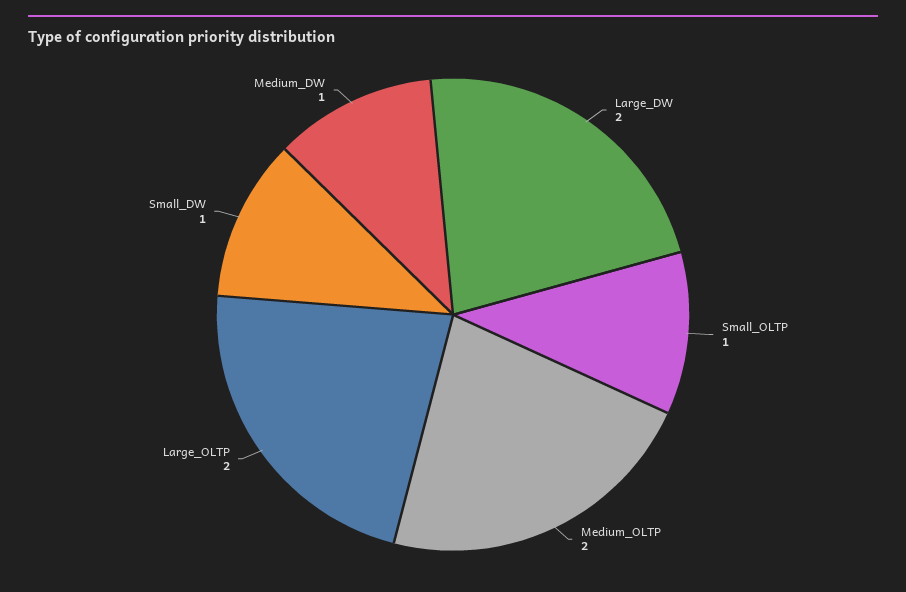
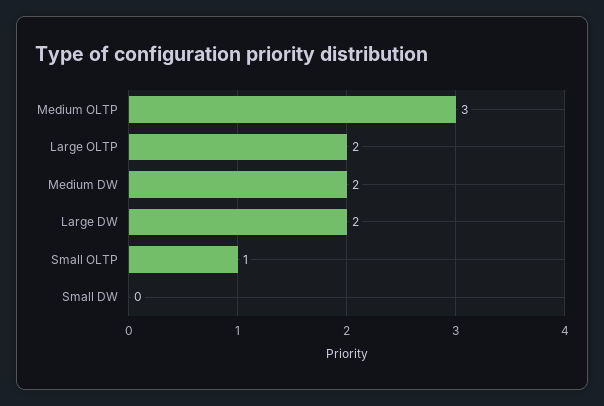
Medium_OLTP: 2 -> 3
Small_DW: 1 -> 0
Medium_DW: 1 -> 2

